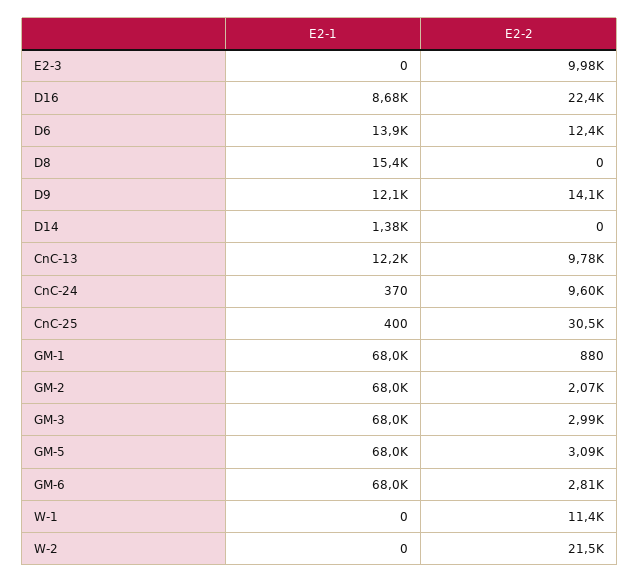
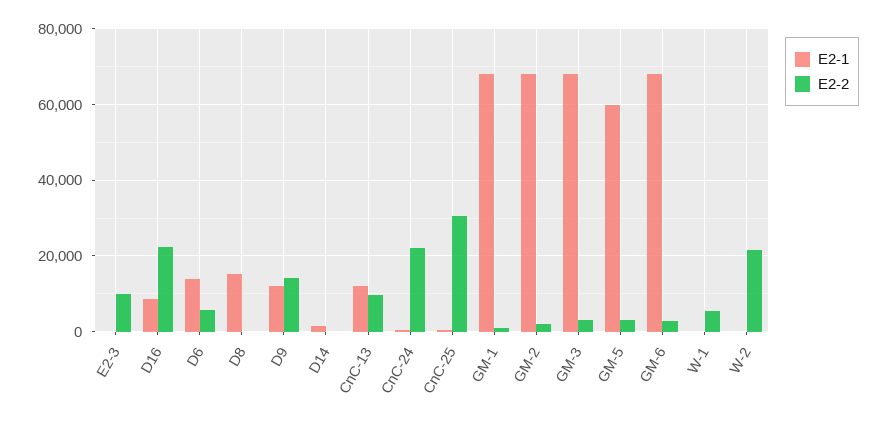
E2-2, D6: 12400 -> 6000
E2-2, CnC-24: 9600 -> 22000
E2-1, GM-5: 68000 -> 60000
E2-2, W-1: 11400 -> 6000

